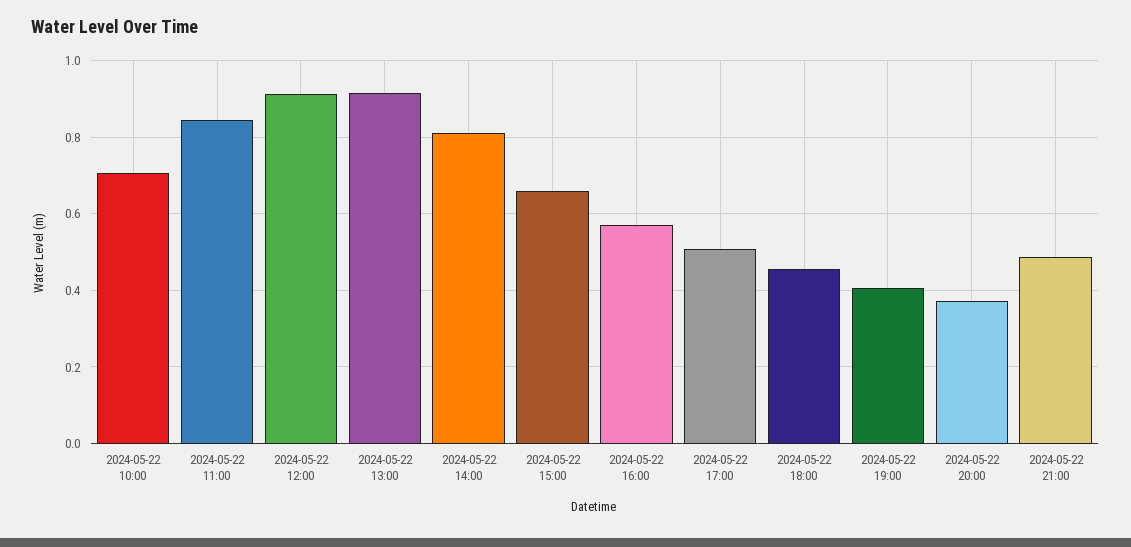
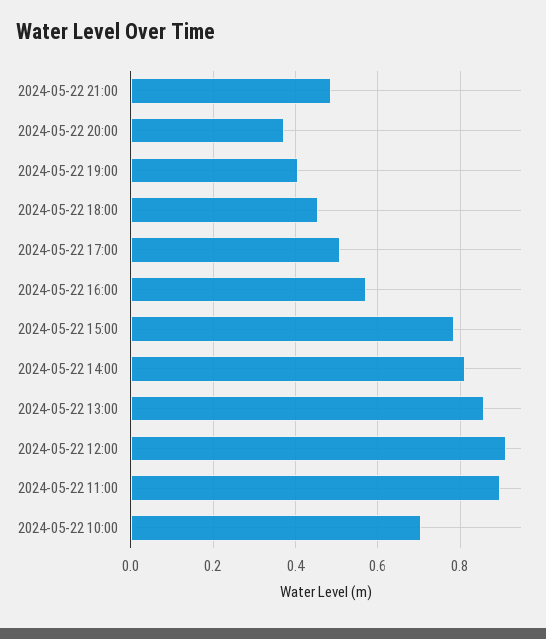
2024-05-22 11:00: 0.84 -> 0.9
2024-05-22 13:00: 0.92 -> 0.86
2024-05-22 15:00: 0.66 -> 0.78

